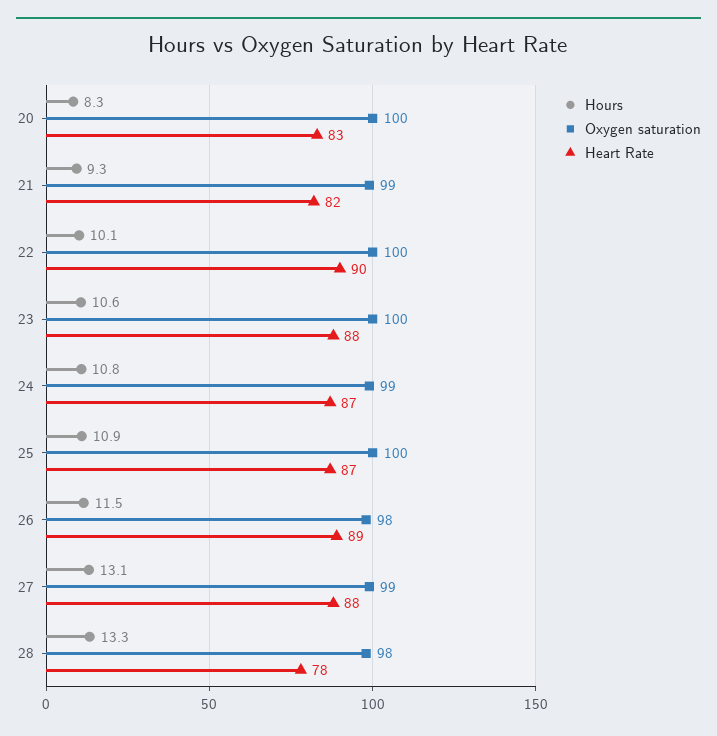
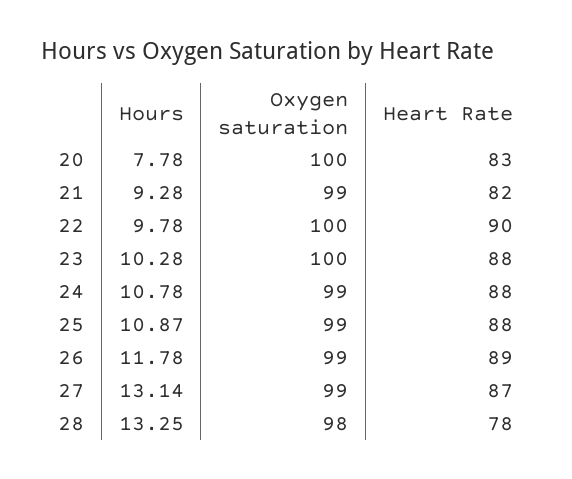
Hours, 20: 8.3 -> 7.78
Hours, 22: 10.1 -> 9.78
Hours, 23: 10.6 -> 10.28
Heart Rate, 24: 87 -> 88
Oxygen saturation, 25: 100 -> 99
Heart Rate, 25: 87 -> 88
Hours, 26: 11.5 -> 11.78
Oxygen saturation, 26: 98 -> 99
Heart Rate, 27: 88 -> 87

